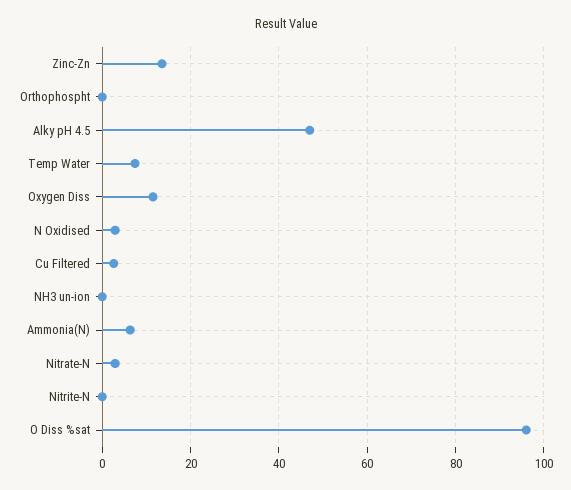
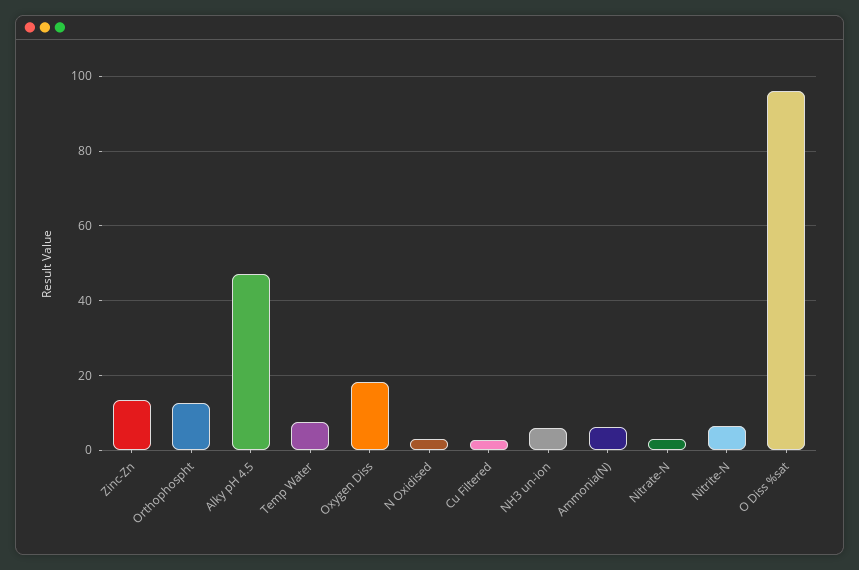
Orthophospht: 0 -> 12
Oxygen Diss: 12 -> 18
NH3 un-ion: 0 -> 6
Nitrite-N: 0 -> 6

